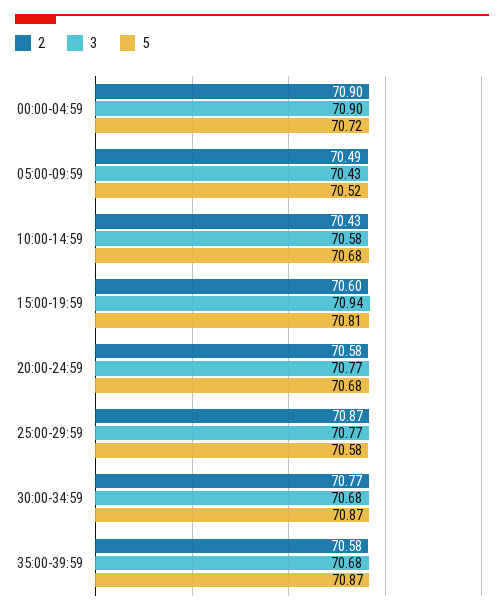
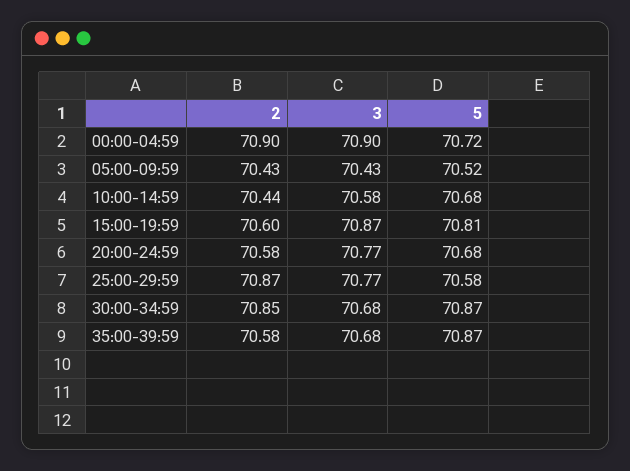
2, 05:00-09:59: 70.49 -> 70.43
2, 10:00-14:59: 70.43 -> 70.44
3, 15:00-19:59: 70.94 -> 70.87
2, 30:00-34:59: 70.77 -> 70.85

